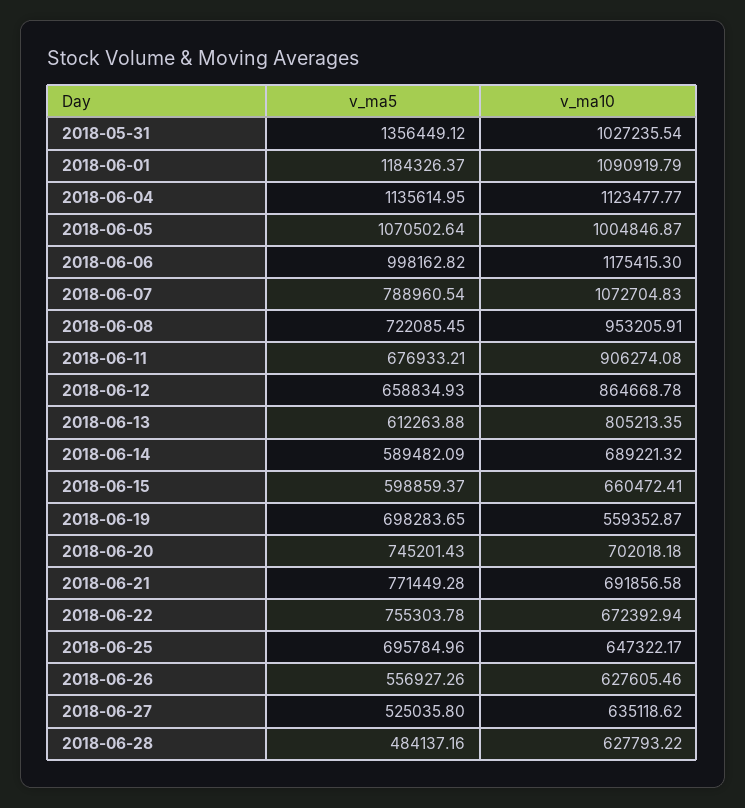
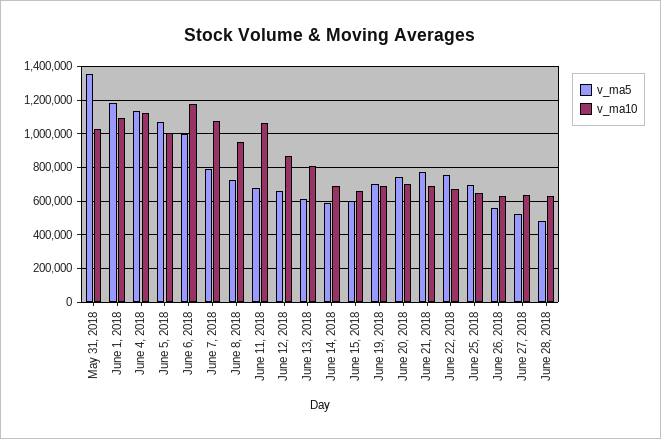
v_ma10, 2018-06-11: 906274.08 -> 1050000
v_ma10, 2018-06-19: 559352.87 -> 700000

